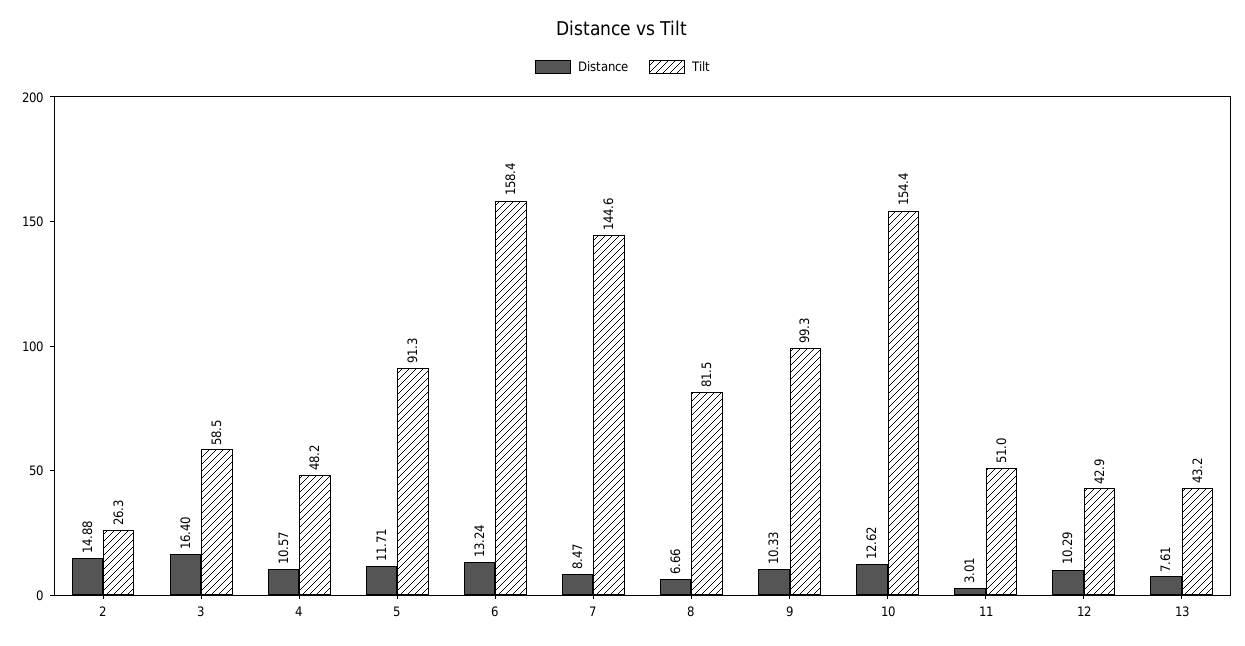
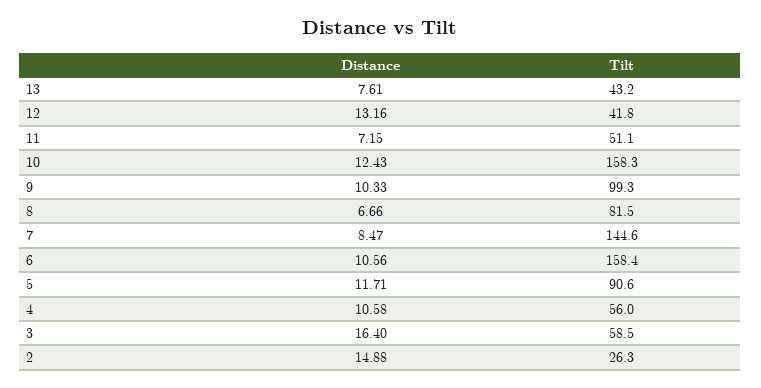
Distance, 4: 10.57 -> 10.58
Tilt, 4: 48.2 -> 56
Tilt, 5: 91.3 -> 90.6
Distance, 6: 13.24 -> 10.56
Distance, 10: 12.62 -> 12.43
Tilt, 10: 154.4 -> 158.3
Distance, 11: 3.01 -> 7.15
Tilt, 11: 51 -> 51.1
Distance, 12: 10.29 -> 13.16
Tilt, 12: 42.9 -> 41.8

